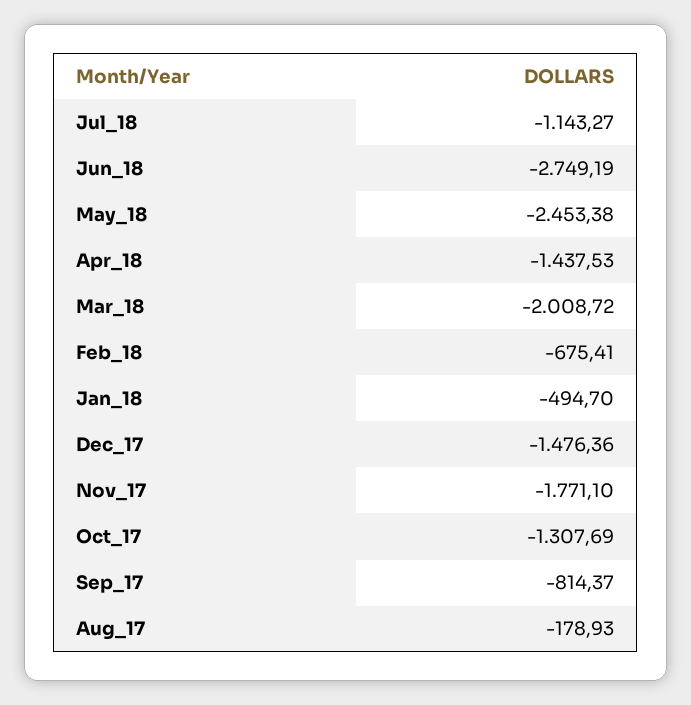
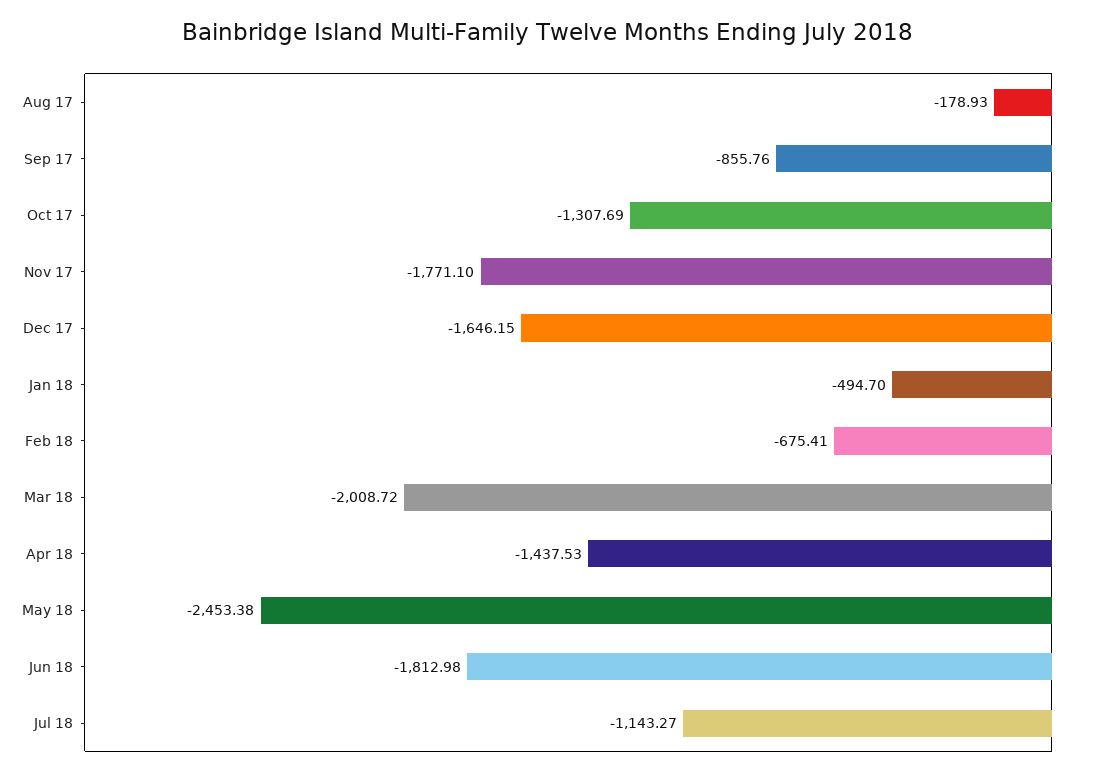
Jun_18: -2749.19 -> -1812.98
Dec_17: -1476.36 -> -1646.15
Sep_17: -814.37 -> -855.76

